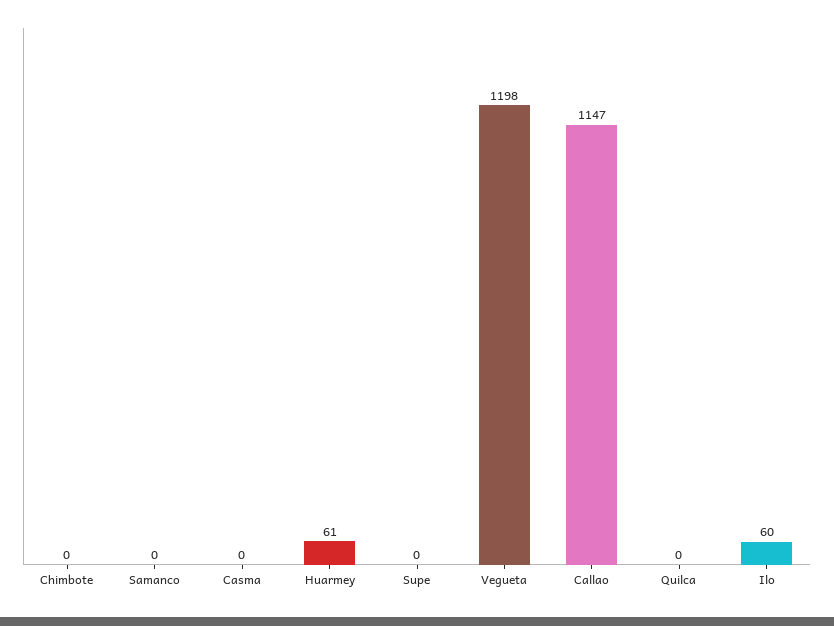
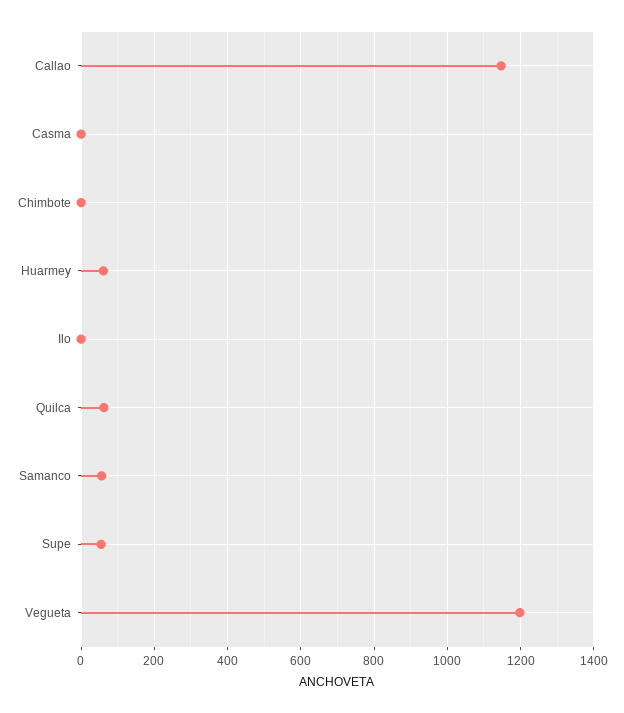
Samanco: 0 -> 60
Supe: 0 -> 60
Quilca: 0 -> 60
Ilo: 60 -> 0

